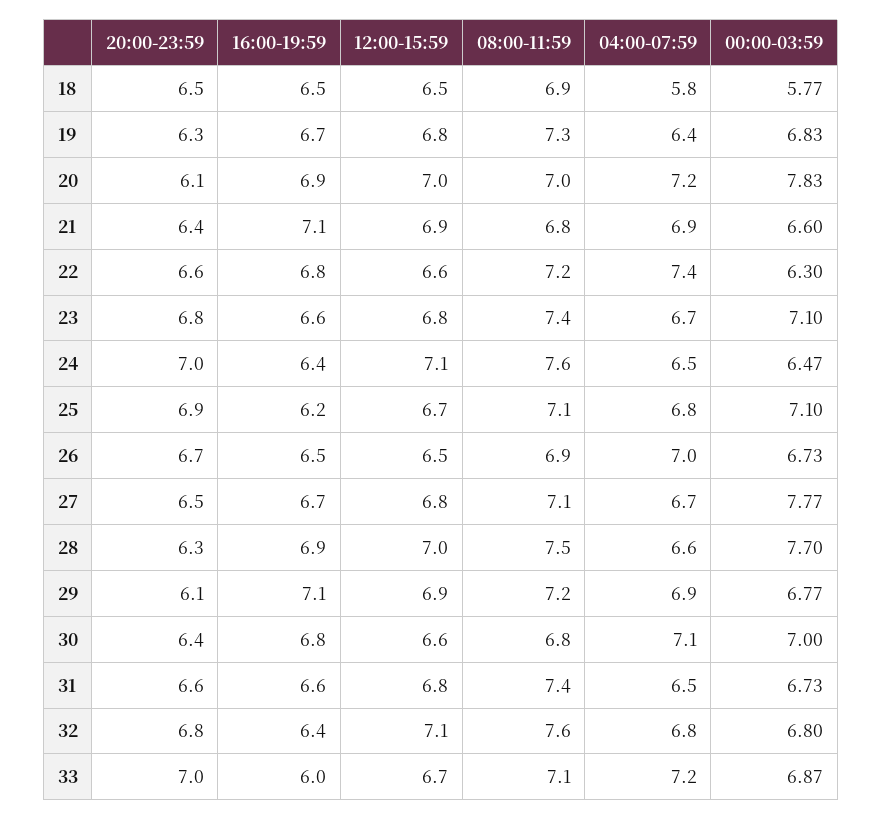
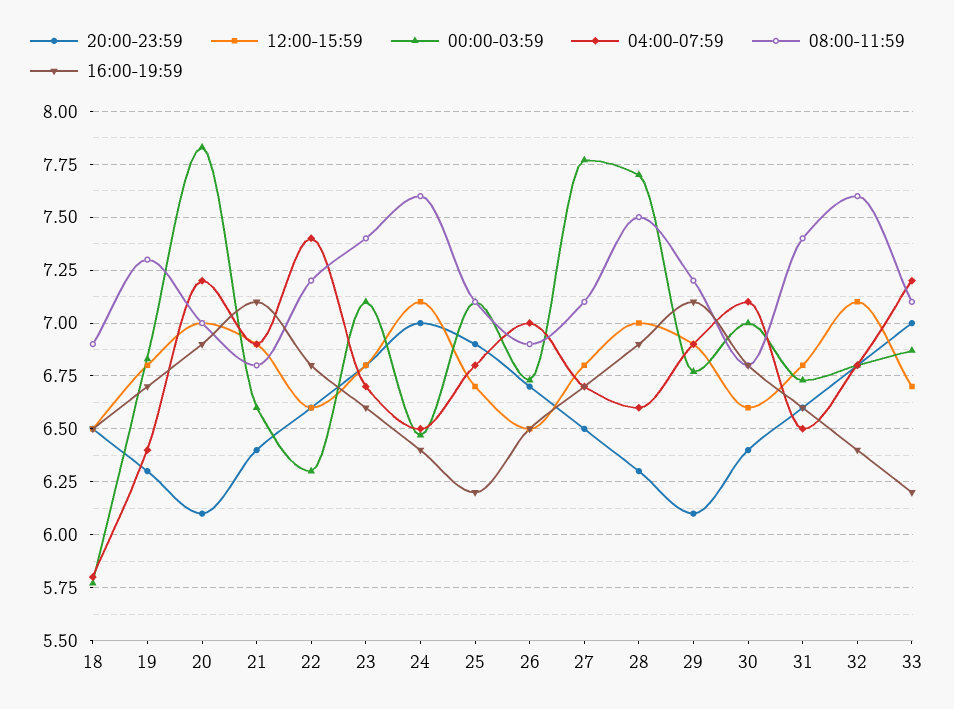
16:00-19:59, 33: 6 -> 6.2

